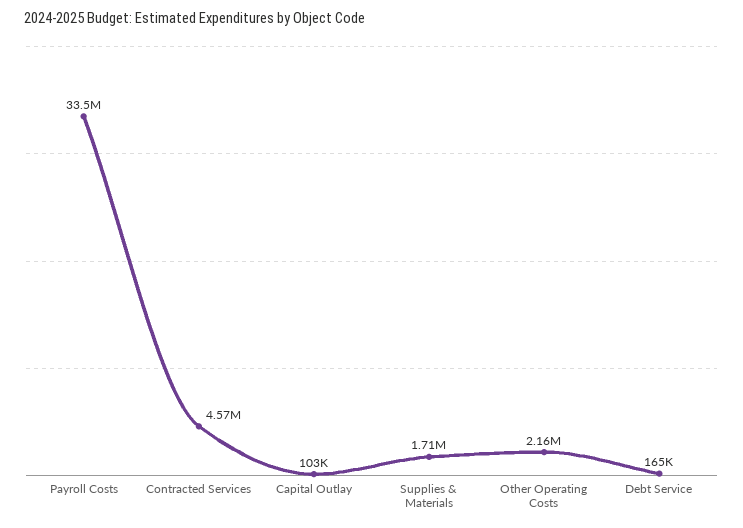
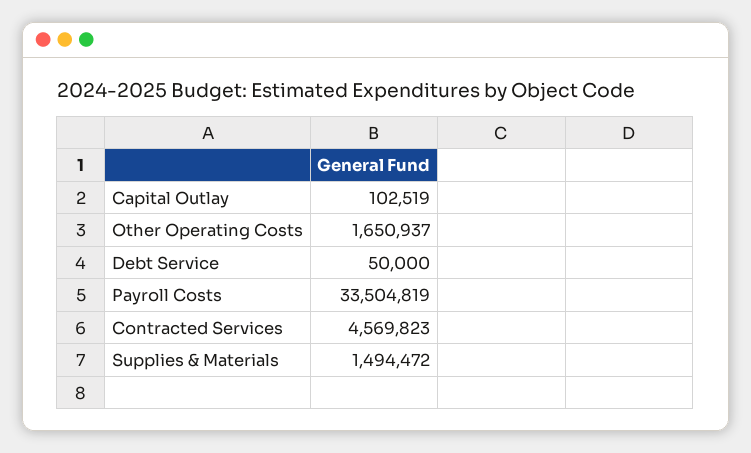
Supplies & Materials: 1710000 -> 1494472
Other Operating Costs: 2160000 -> 1650937
Debt Service: 165000 -> 50000

